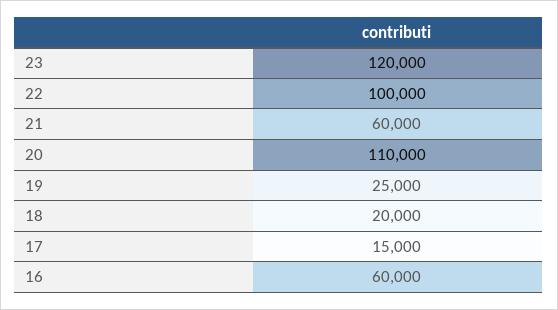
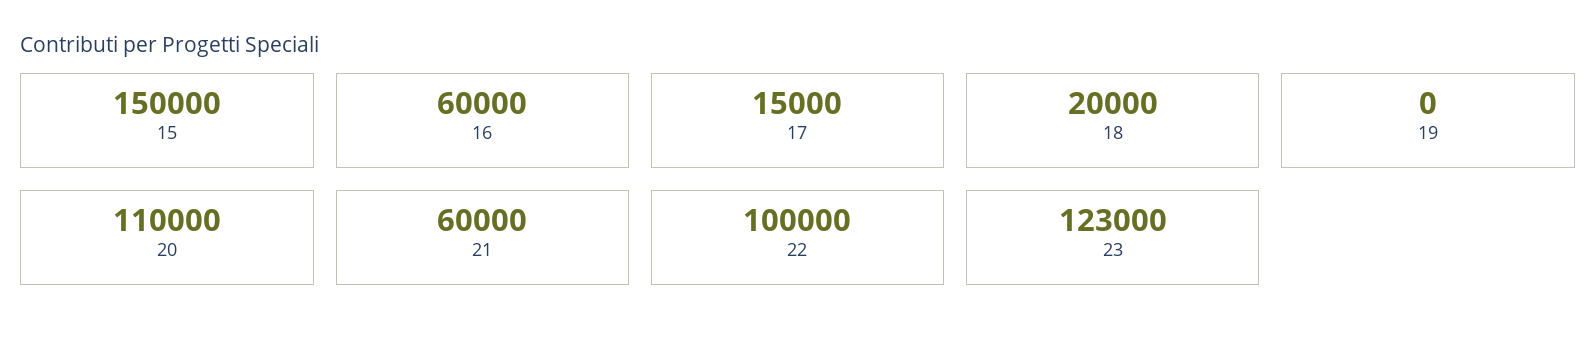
23: 120000 -> 123000
19: 25000 -> 0
15: none -> 150000

